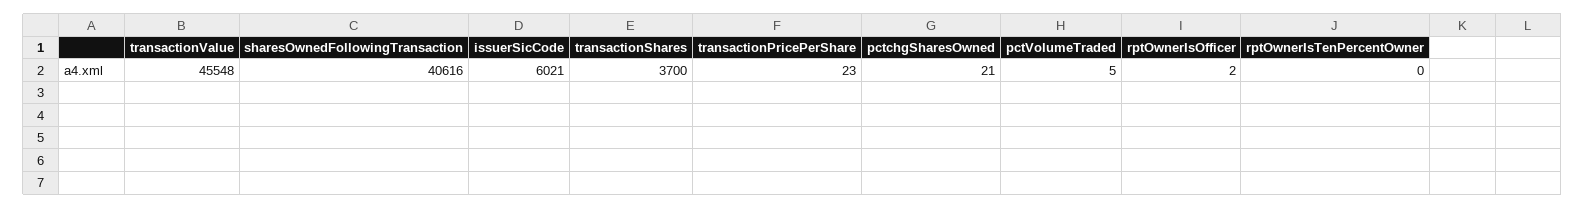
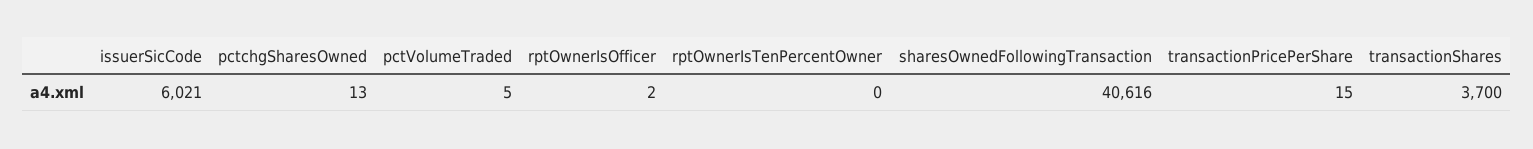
transactionValue: 45548 -> none
transactionPricePerShare: 23 -> 15
pctchgSharesOwned: 21 -> 13

